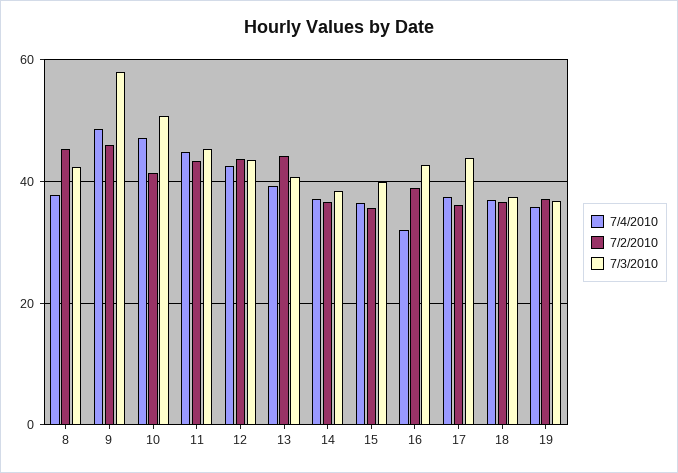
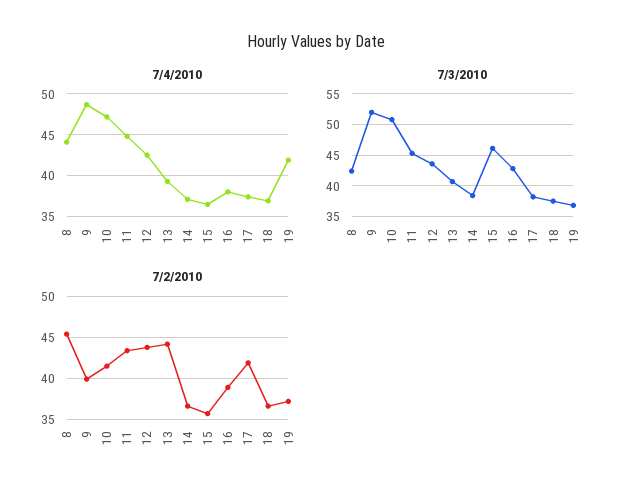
7/4/2010, 8: 38 -> 44
7/2/2010, 9: 46 -> 40
7/3/2010, 9: 58 -> 52
7/3/2010, 15: 40 -> 46
7/4/2010, 16: 32 -> 38
7/2/2010, 17: 36 -> 42
7/3/2010, 17: 44 -> 38
7/4/2010, 19: 36 -> 42

